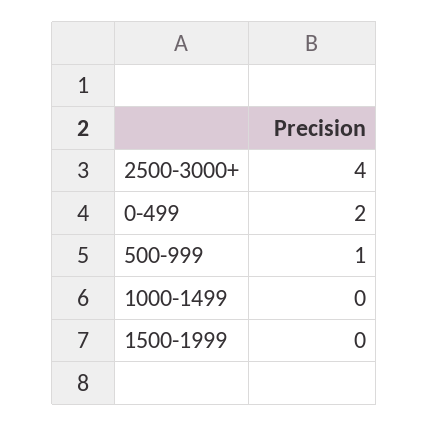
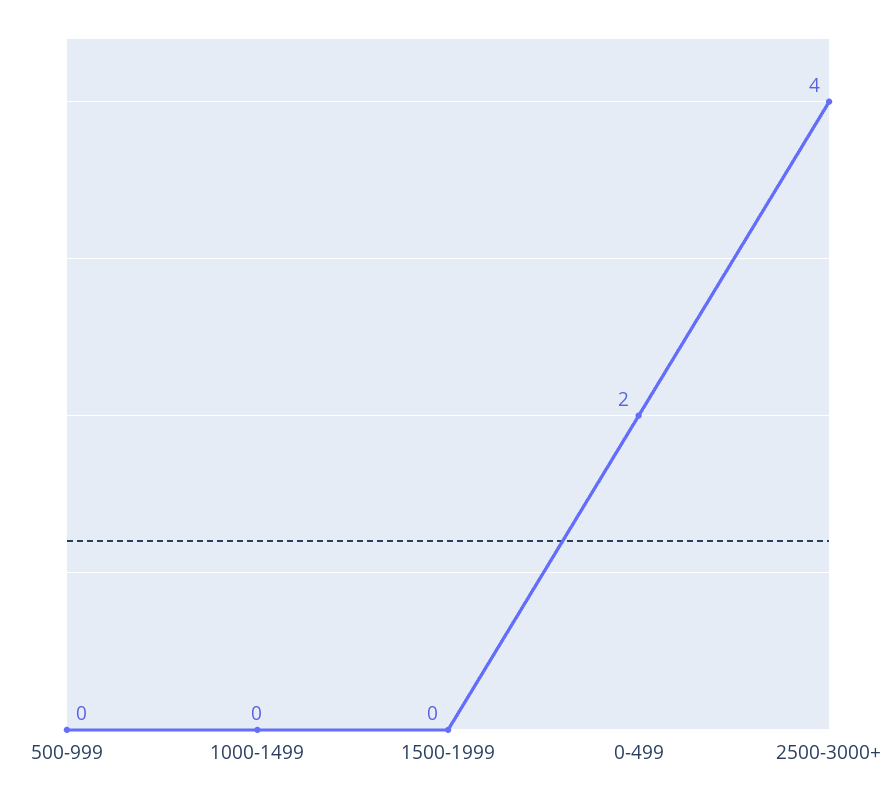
500-999: 1 -> 0

